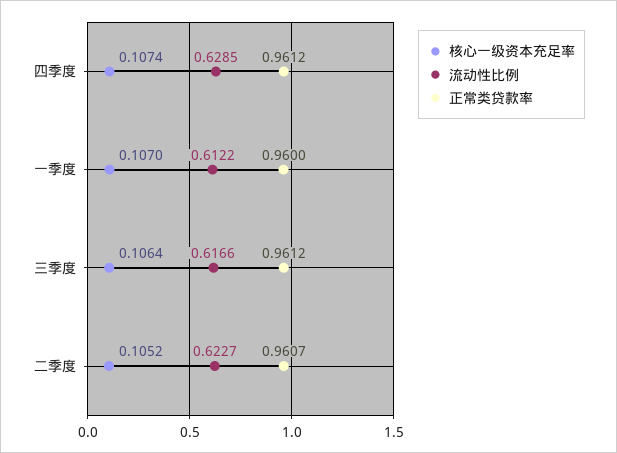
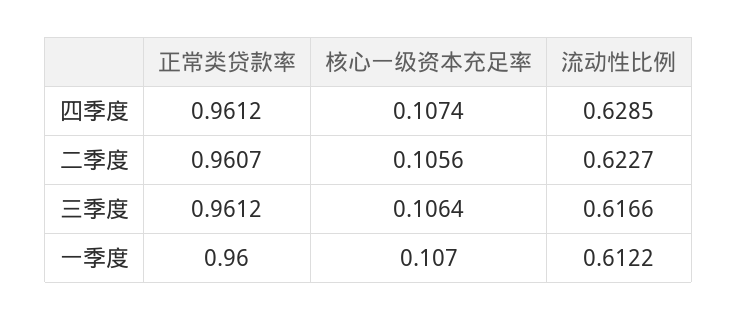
核心一级资本充足率, 二季度: 0.1052 -> 0.1056

